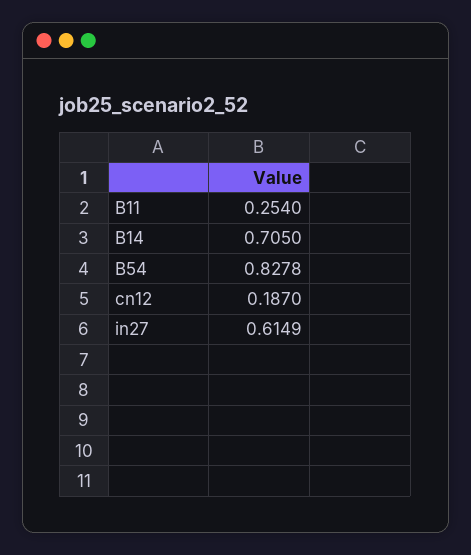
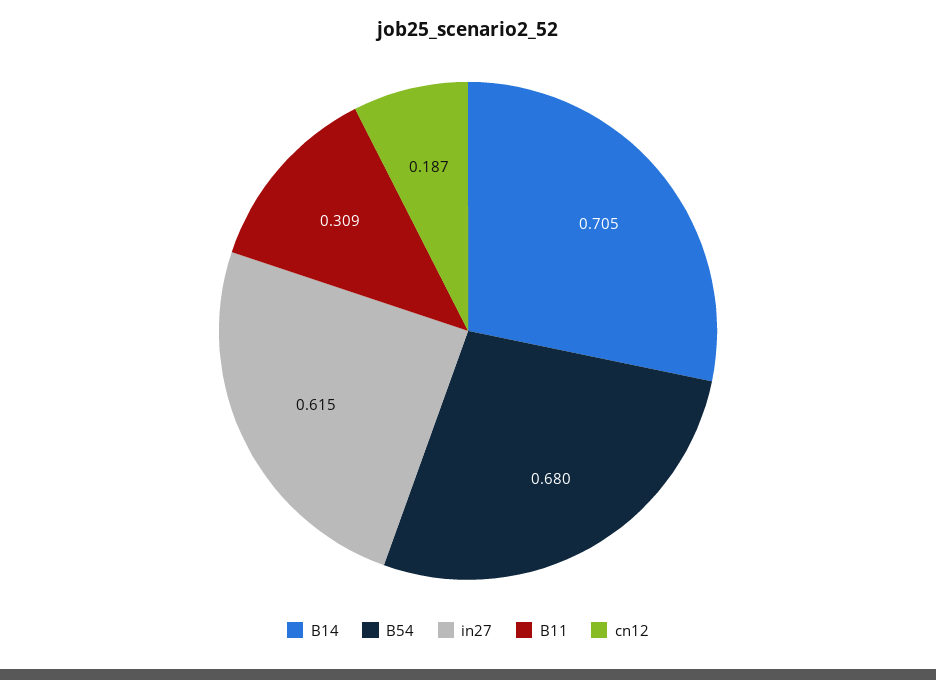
B11: 0.254 -> 0.309
B54: 0.8278 -> 0.68

